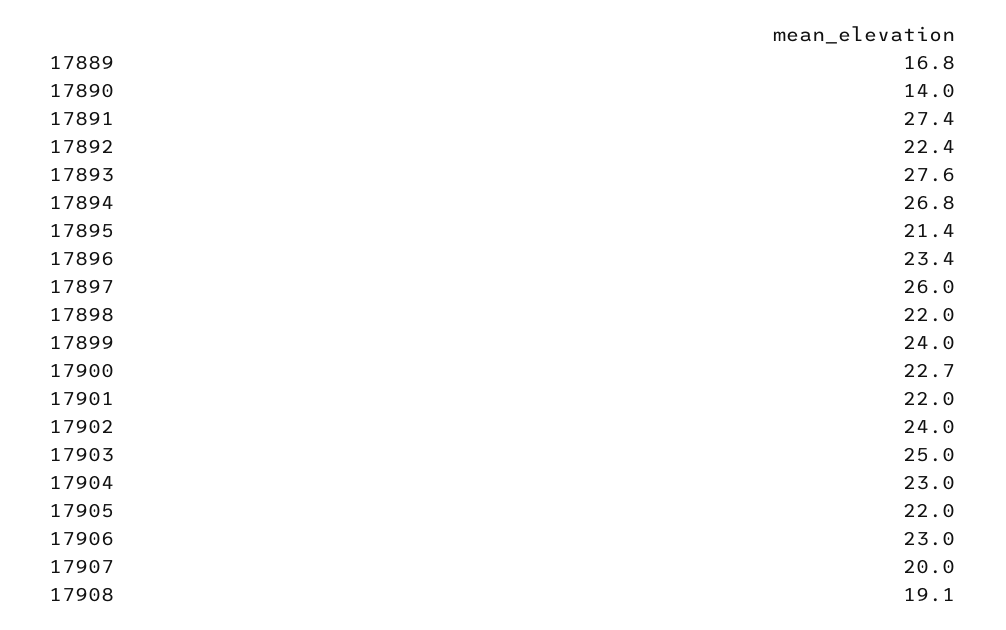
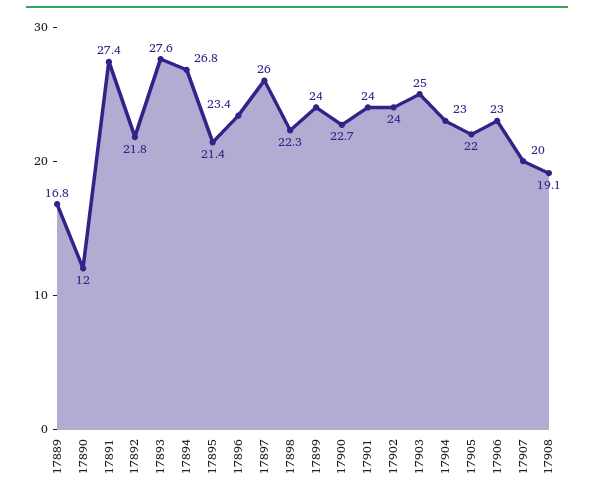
17890: 14 -> 12
17892: 22.4 -> 21.8
17898: 22 -> 22.3
17901: 22 -> 24

